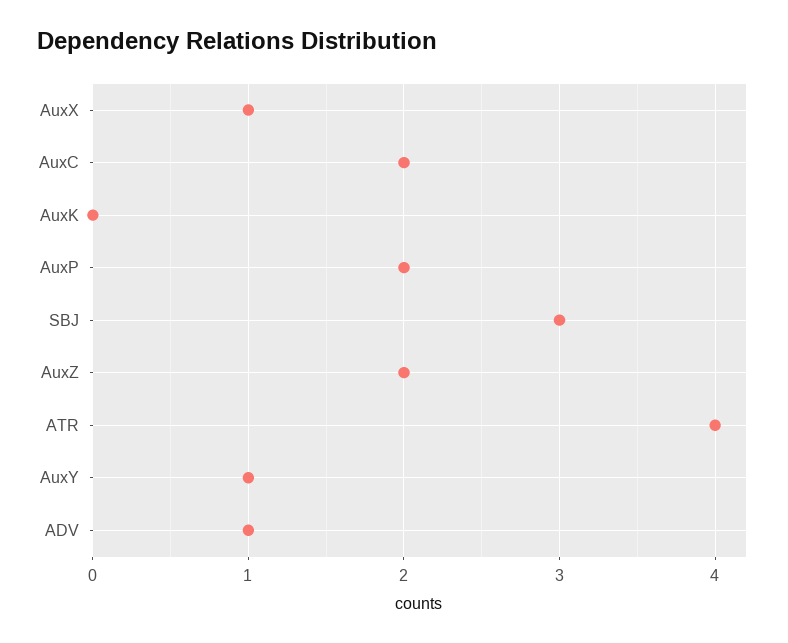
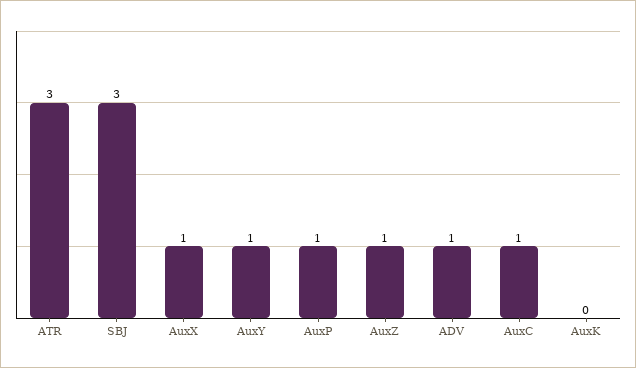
AuxC: 2 -> 1
AuxP: 2 -> 1
AuxZ: 2 -> 1
ATR: 4 -> 3

